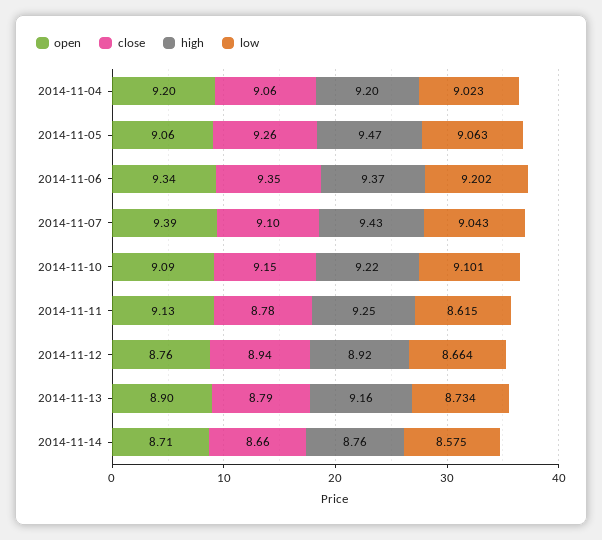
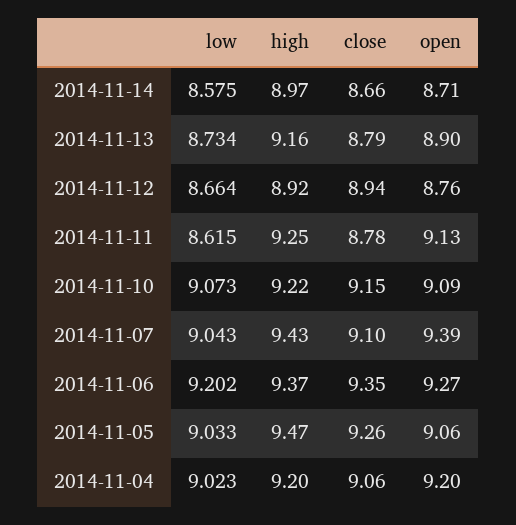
low, 2014-11-05: 9.063 -> 9.033
open, 2014-11-06: 9.34 -> 9.27
low, 2014-11-10: 9.101 -> 9.073
high, 2014-11-14: 8.76 -> 8.97

